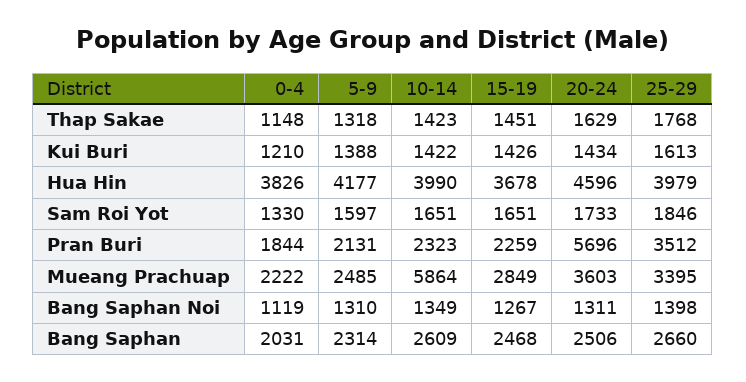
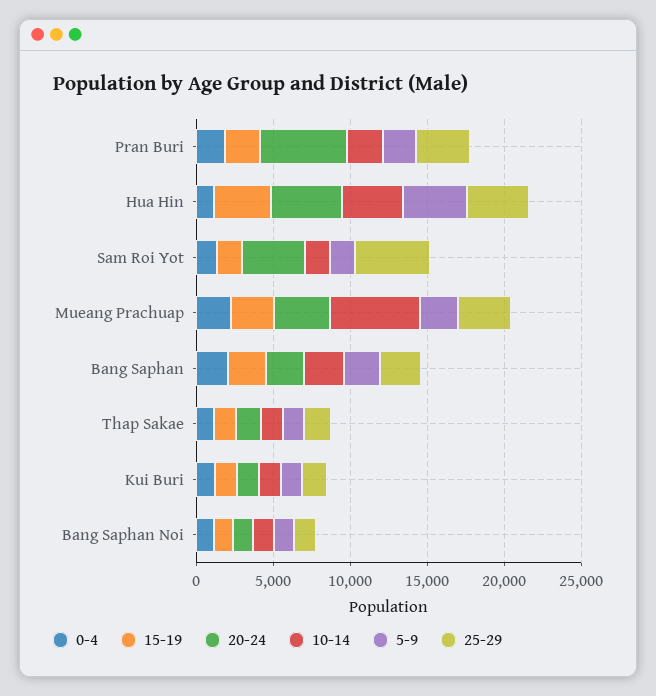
0-4, Hua Hin: 3826 -> 1000
20-24, Sam Roi Yot: 1733 -> 4000
25-29, Sam Roi Yot: 1846 -> 5000

